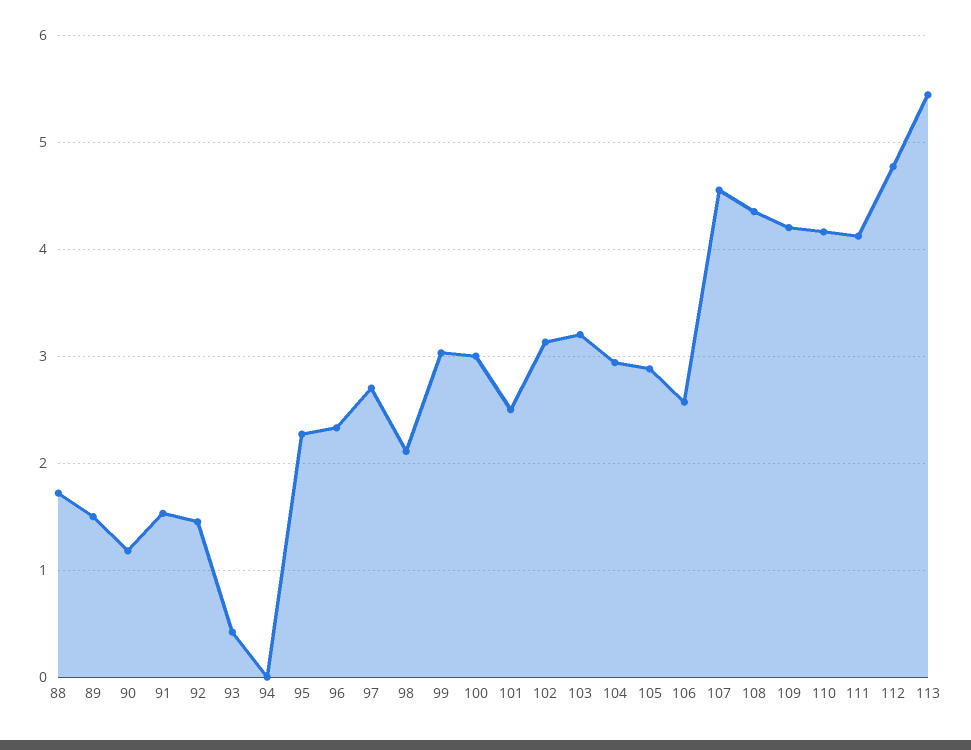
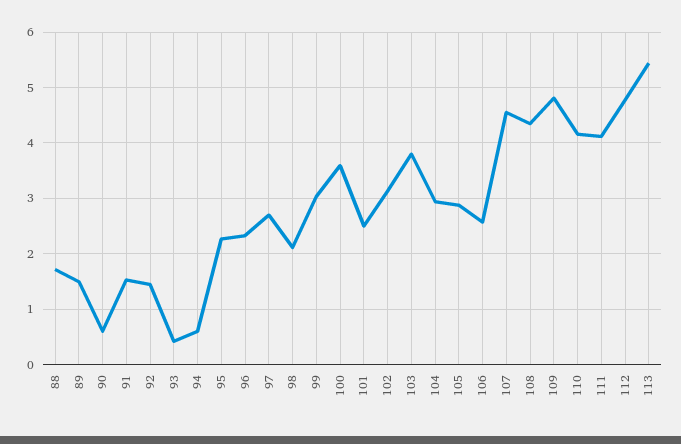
90: 1.2 -> 0.6
94: 0 -> 0.6
100: 3 -> 3.6
103: 3.2 -> 3.8
109: 4.2 -> 4.8

